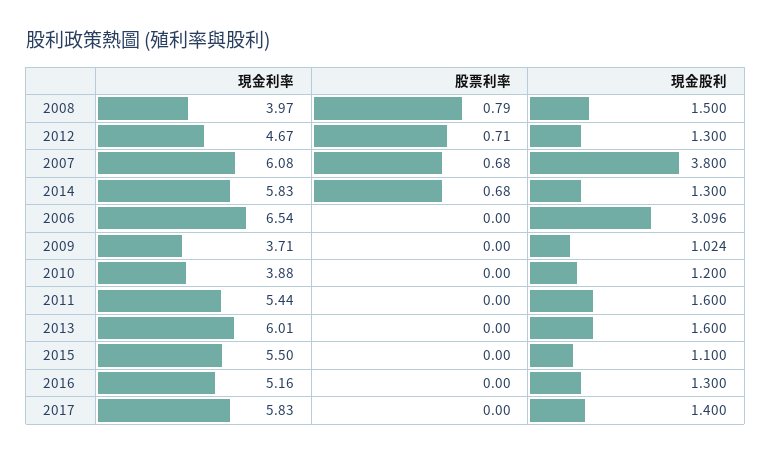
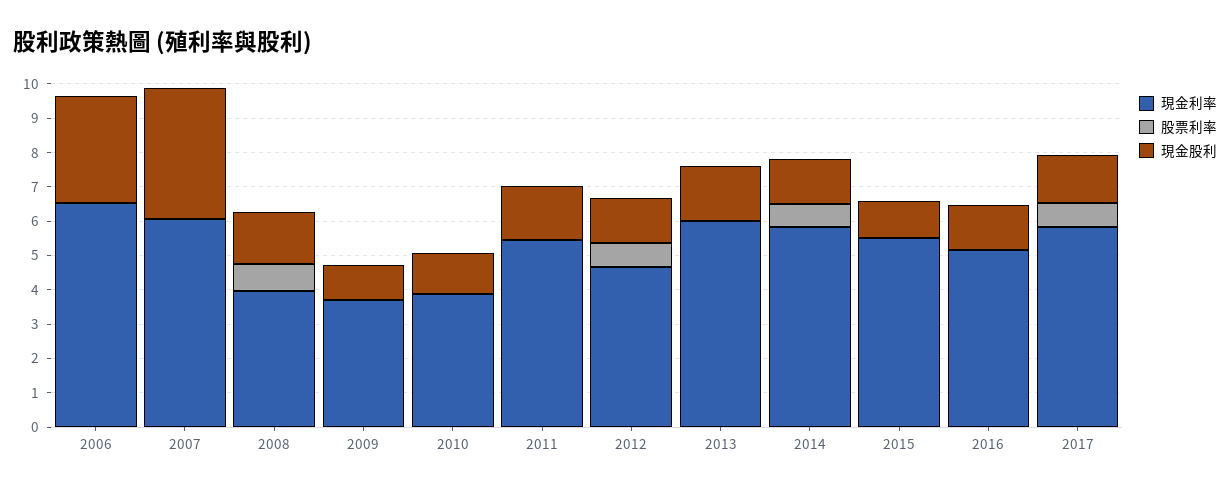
股票利率, 2007: 0.68 -> 0
股票利率, 2017: 0 -> 0.75

